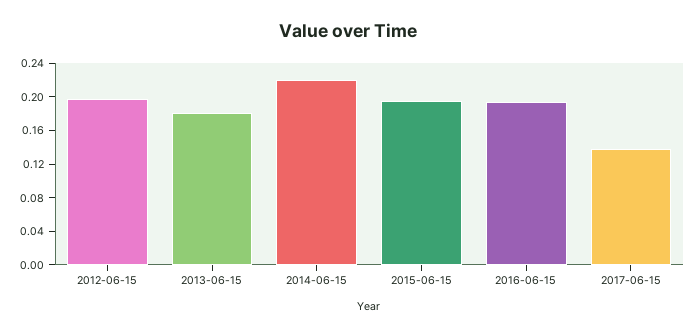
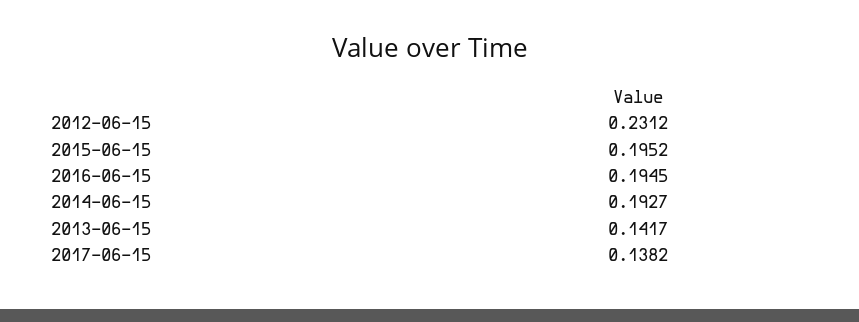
2012-06-15: 0.2 -> 0.2312
2013-06-15: 0.18 -> 0.1417
2014-06-15: 0.22 -> 0.1927

